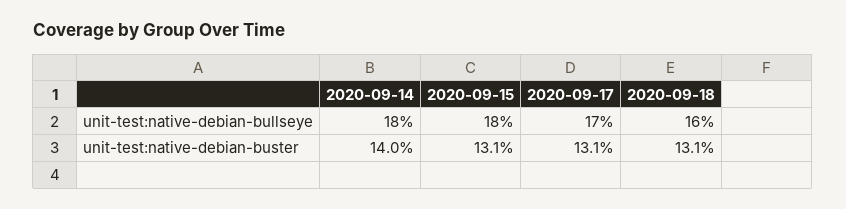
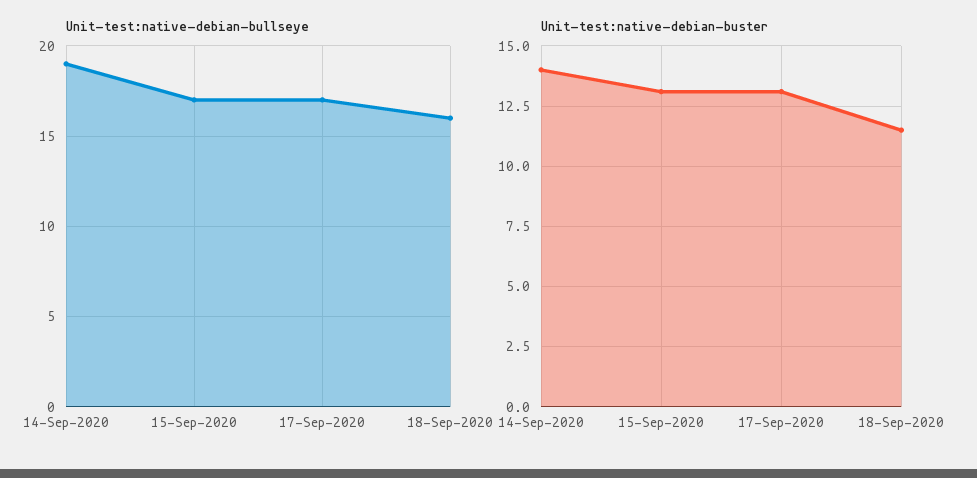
unit-test:native-debian-bullseye, 2020-09-14: 18 -> 19
unit-test:native-debian-bullseye, 2020-09-15: 18 -> 17
unit-test:native-debian-buster, 2020-09-18: 13.1 -> 11.5

